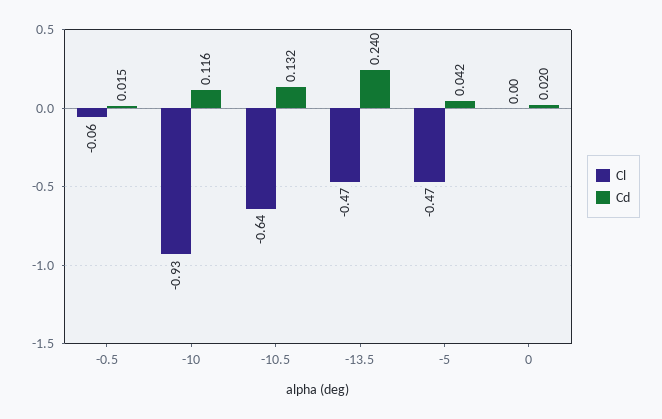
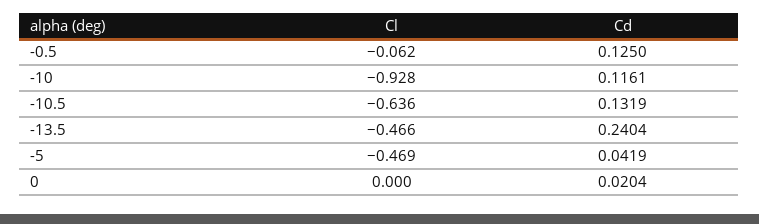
Cd, -0.5: 0.015 -> 0.125

